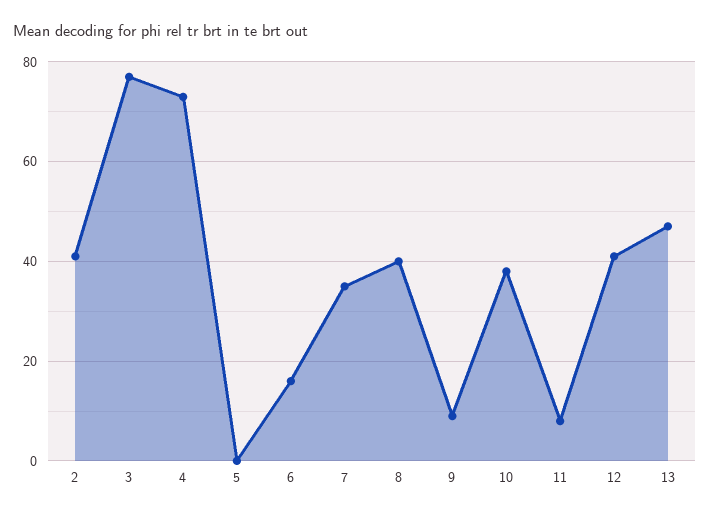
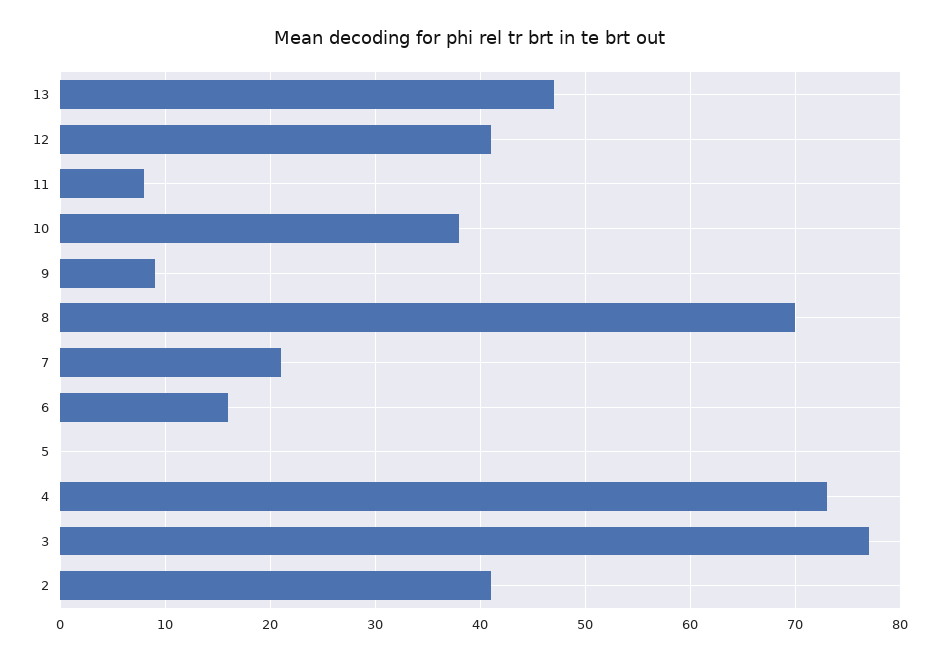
7: 35 -> 21
8: 40 -> 70

